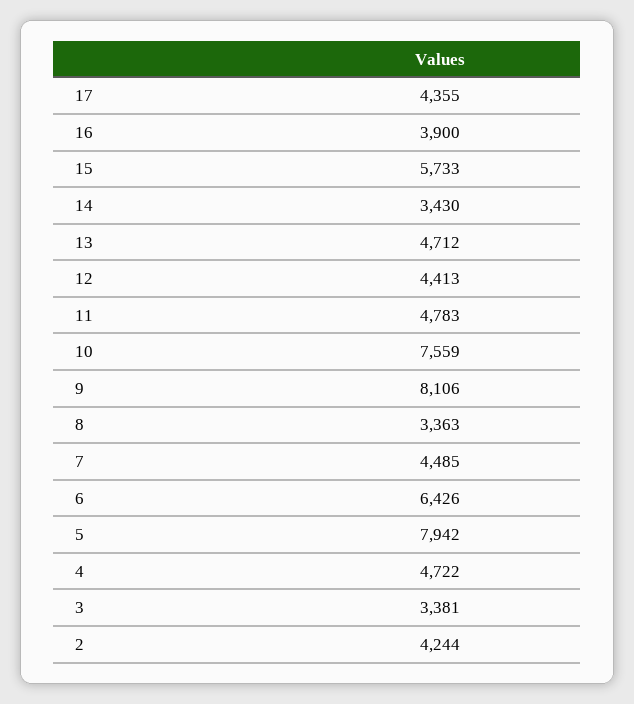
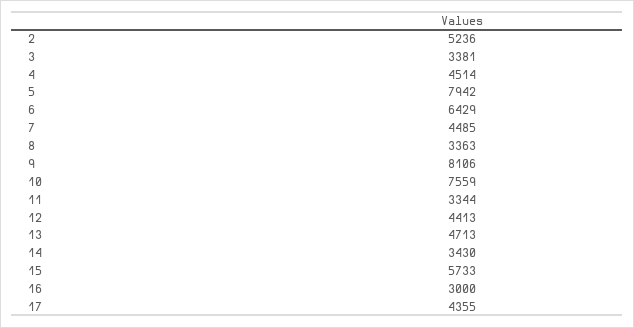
16: 3900 -> 3000
13: 4712 -> 4713
11: 4783 -> 3344
6: 6426 -> 6429
4: 4722 -> 4514
2: 4244 -> 5236

